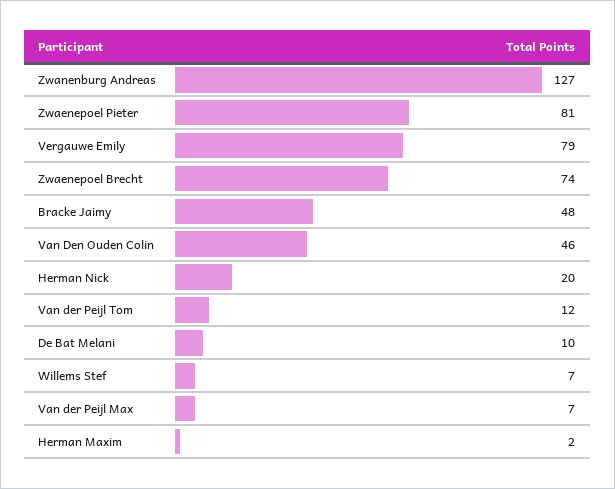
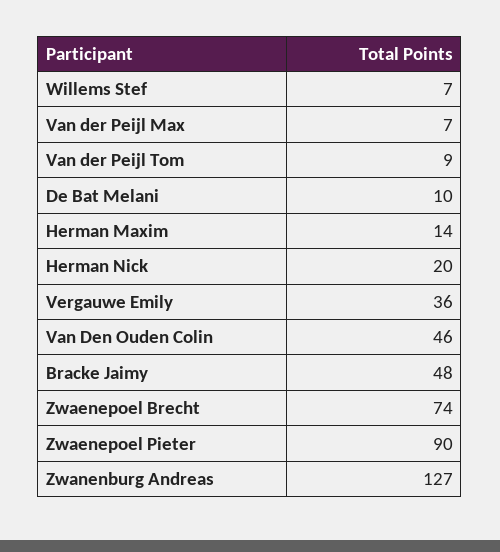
Zwaenepoel Pieter: 81 -> 90
Vergauwe Emily: 79 -> 36
Van der Peijl Tom: 12 -> 9
Herman Maxim: 2 -> 14

